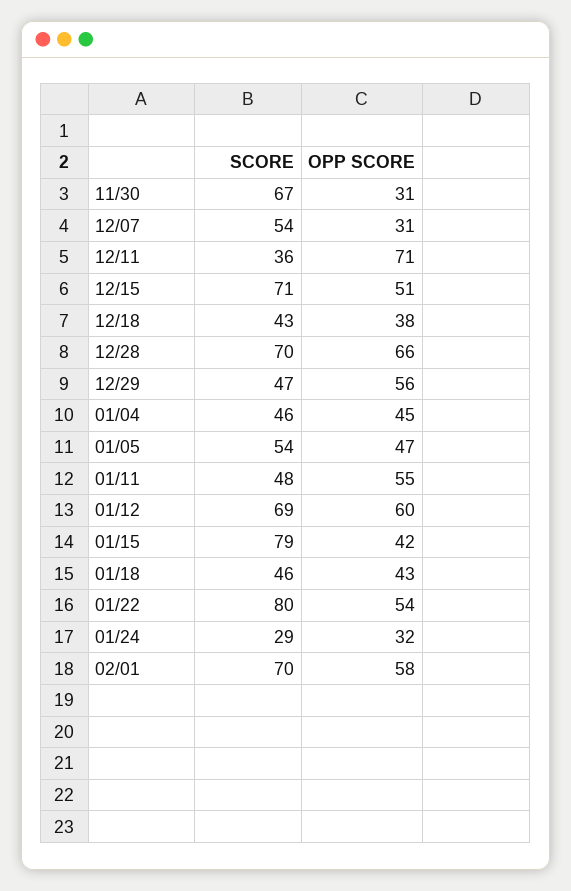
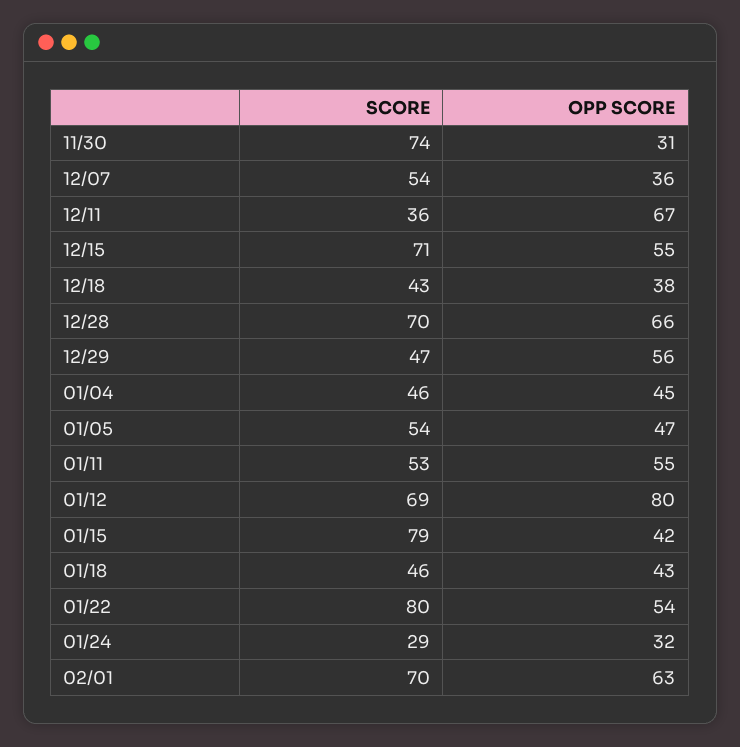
SCORE, 11/30: 67 -> 74
OPP SCORE, 12/07: 31 -> 36
OPP SCORE, 12/11: 71 -> 67
OPP SCORE, 12/15: 51 -> 55
SCORE, 01/11: 48 -> 53
OPP SCORE, 01/12: 60 -> 80
OPP SCORE, 02/01: 58 -> 63

